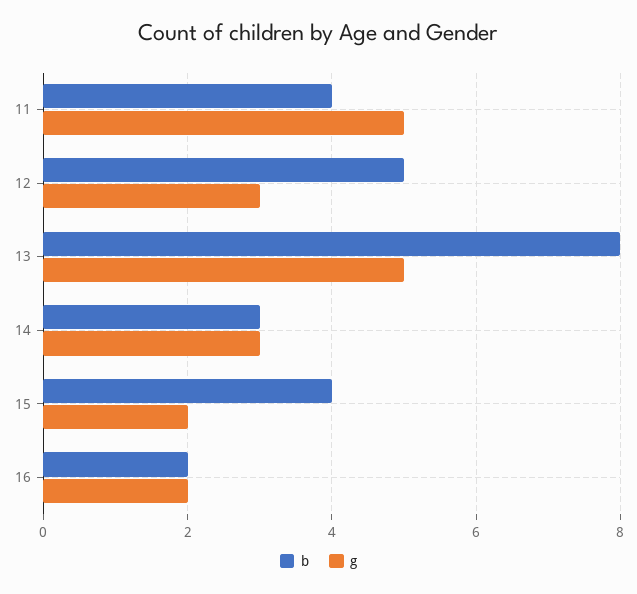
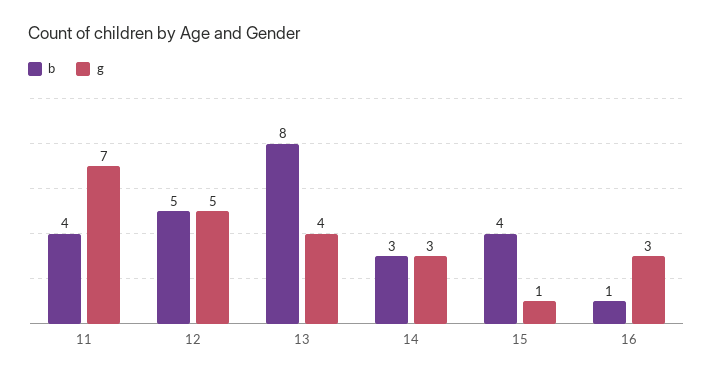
g, 11: 5 -> 7
g, 12: 3 -> 5
g, 13: 5 -> 4
g, 15: 2 -> 1
b, 16: 2 -> 1
g, 16: 2 -> 3

